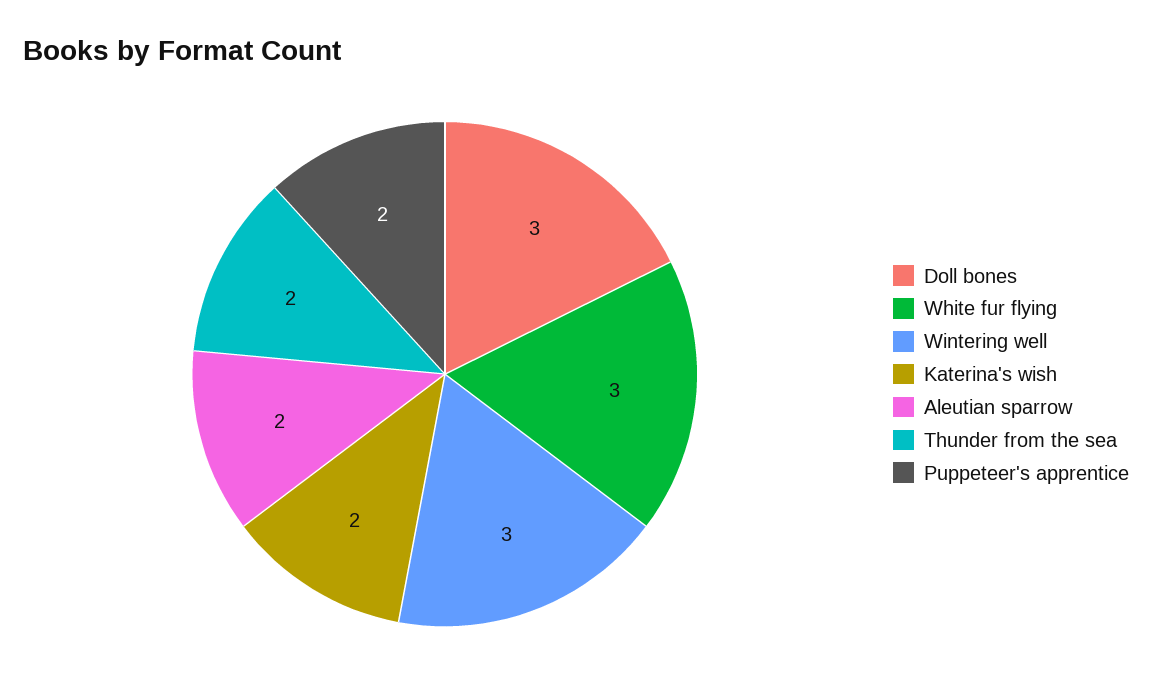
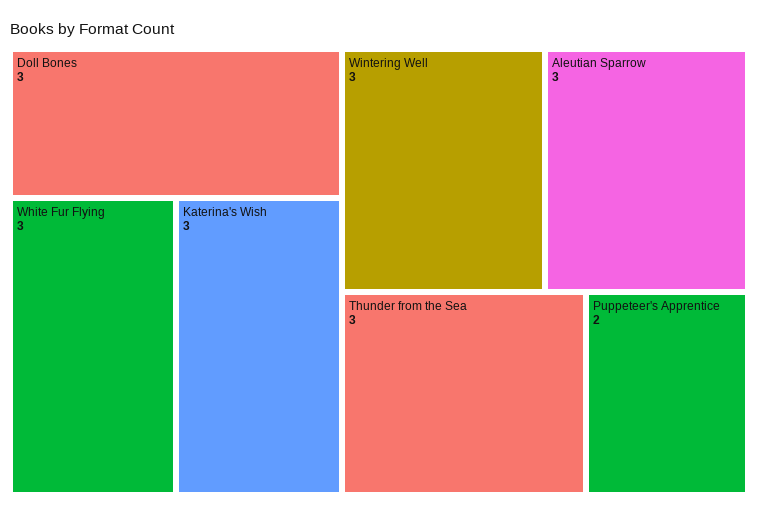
Katerina's wish: 2 -> 3
Aleutian sparrow: 2 -> 3
Thunder from the sea: 2 -> 3

